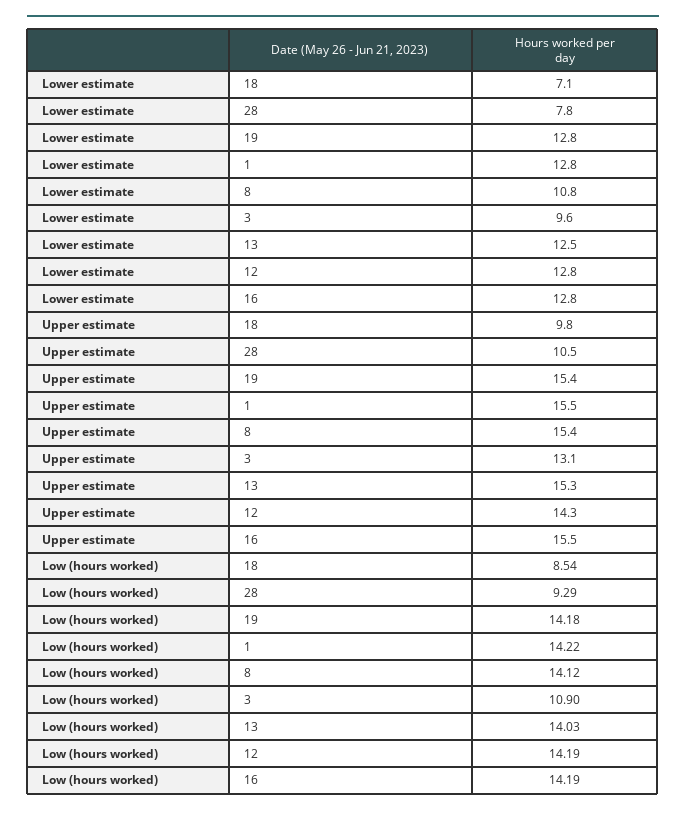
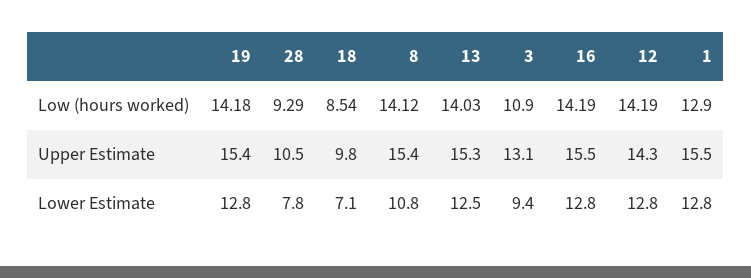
Lower estimate, 3: 9.6 -> 9.4
Low (hours worked), 1: 14.22 -> 12.9

